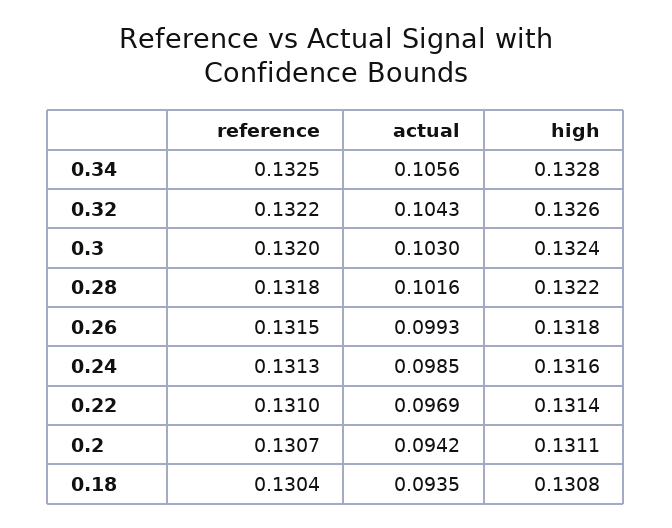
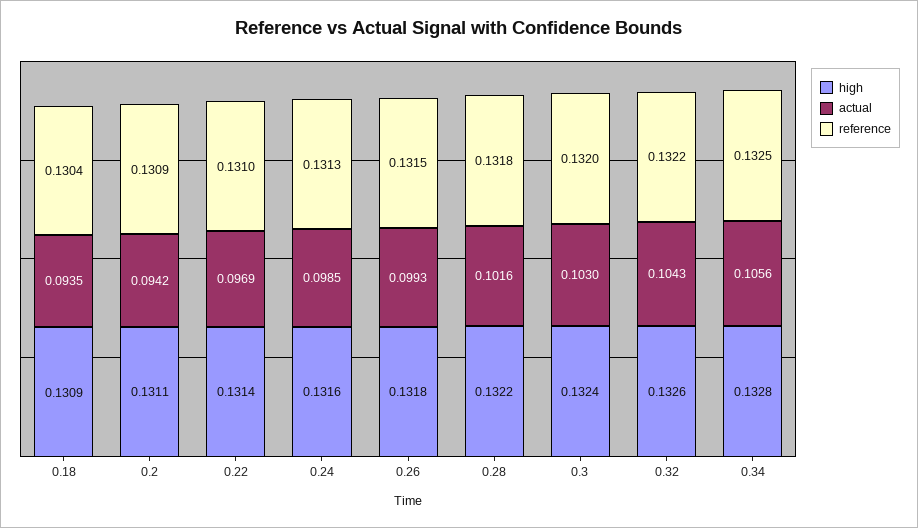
reference, 0.2: 0.1307 -> 0.1309
high, 0.18: 0.1308 -> 0.1309

